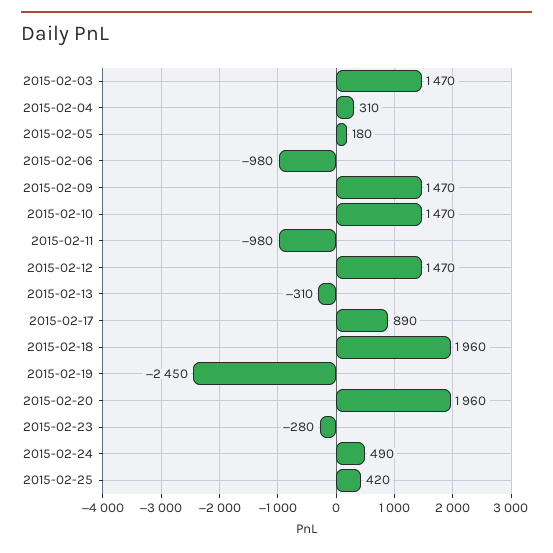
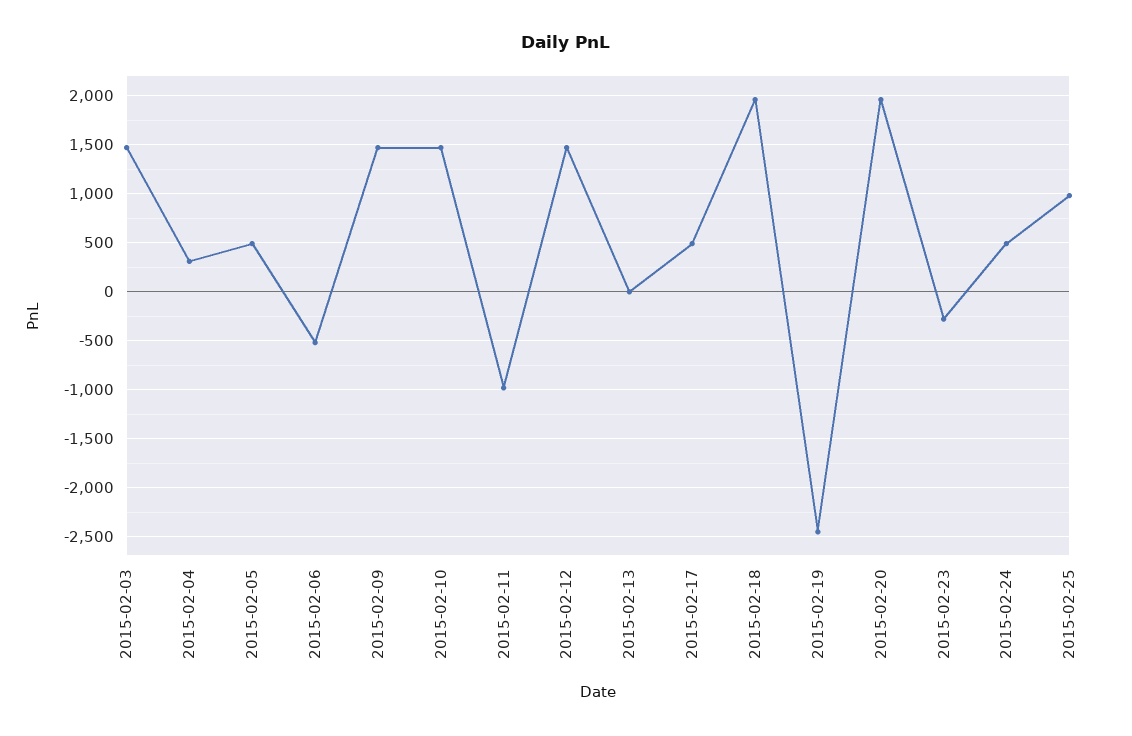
2015-02-05: 180 -> 500
2015-02-06: -980 -> -500
2015-02-13: -310 -> 0
2015-02-17: 890 -> 500
2015-02-25: 420 -> 1000

